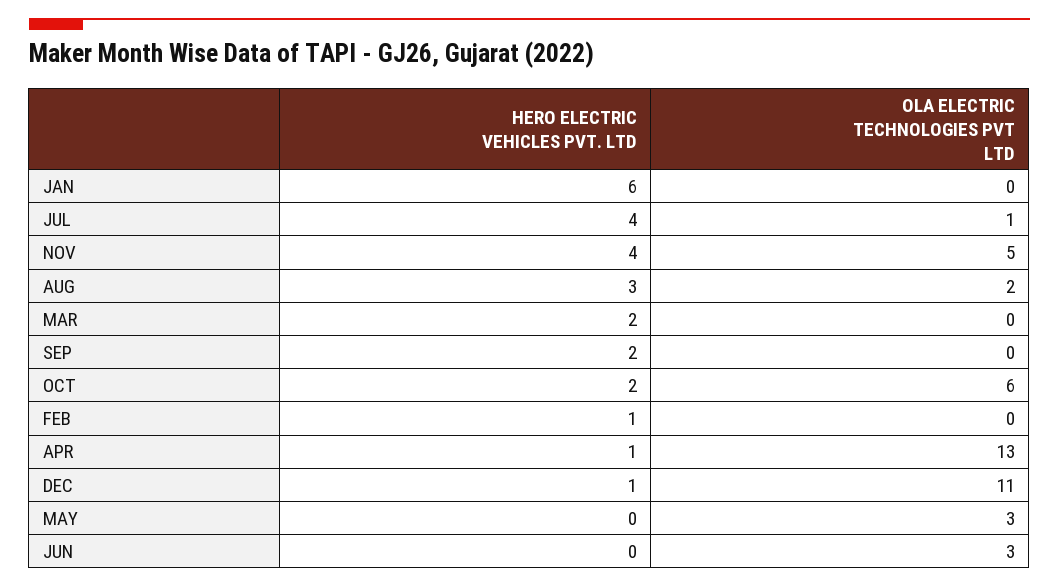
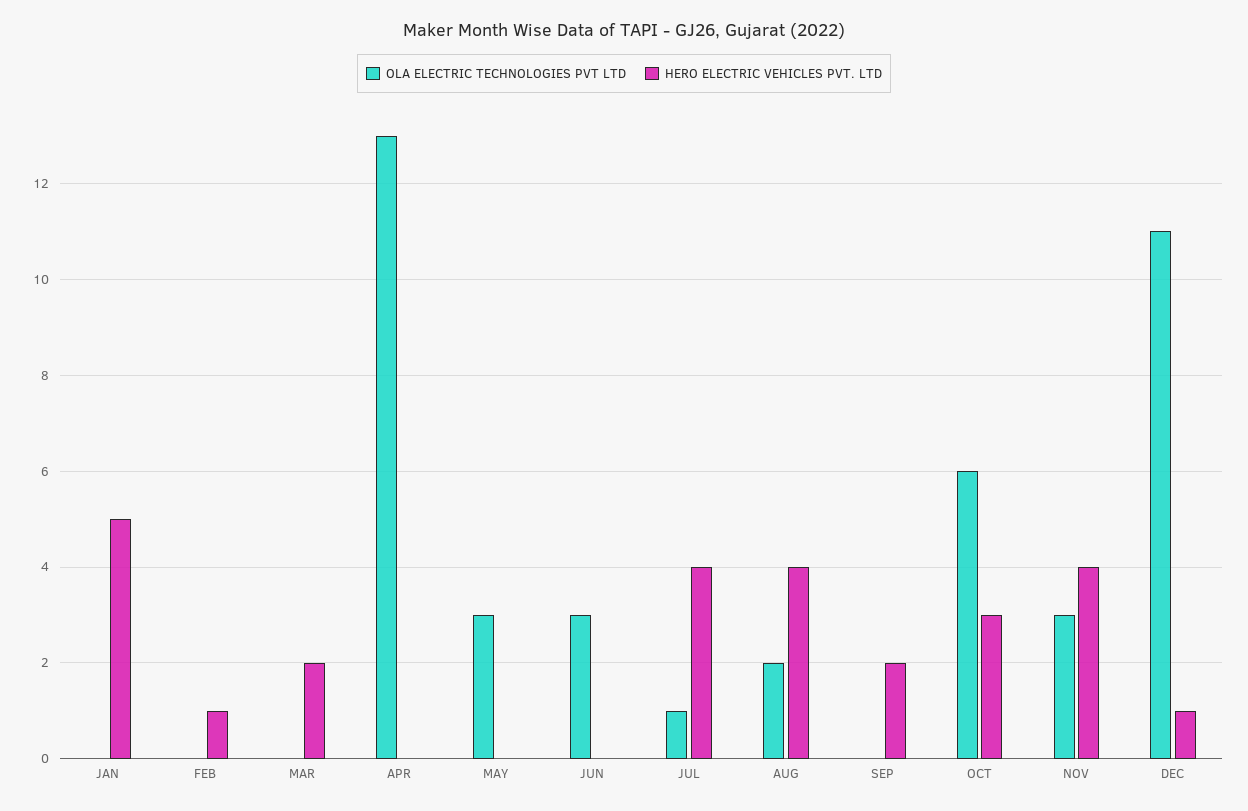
HERO ELECTRIC VEHICLES PVT. LTD, JAN: 6 -> 5
OLA ELECTRIC TECHNOLOGIES PVT LTD, NOV: 5 -> 3
HERO ELECTRIC VEHICLES PVT. LTD, AUG: 3 -> 4
HERO ELECTRIC VEHICLES PVT. LTD, OCT: 2 -> 3
HERO ELECTRIC VEHICLES PVT. LTD, APR: 1 -> 0

